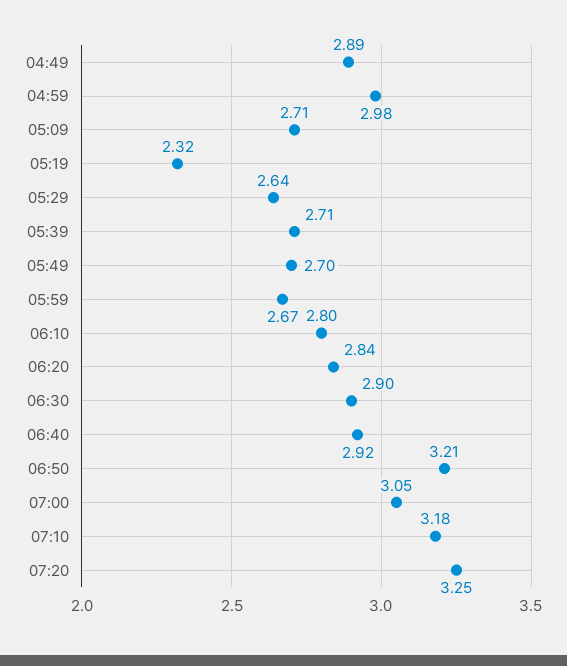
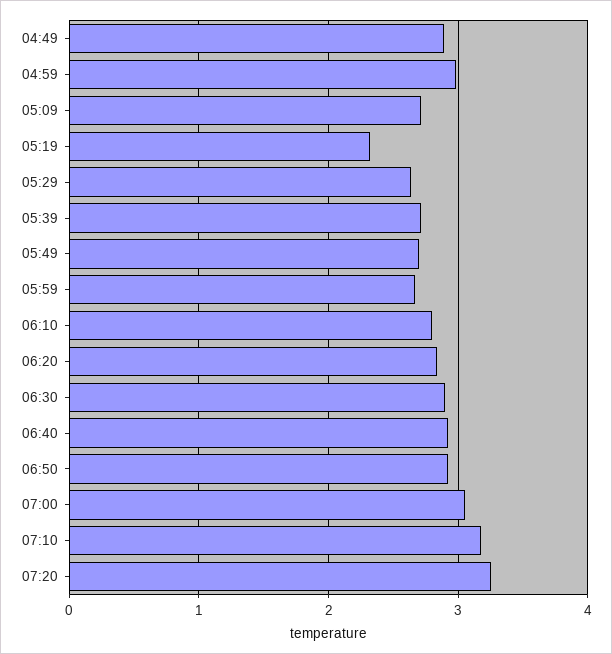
06:50: 3.21 -> 2.9

